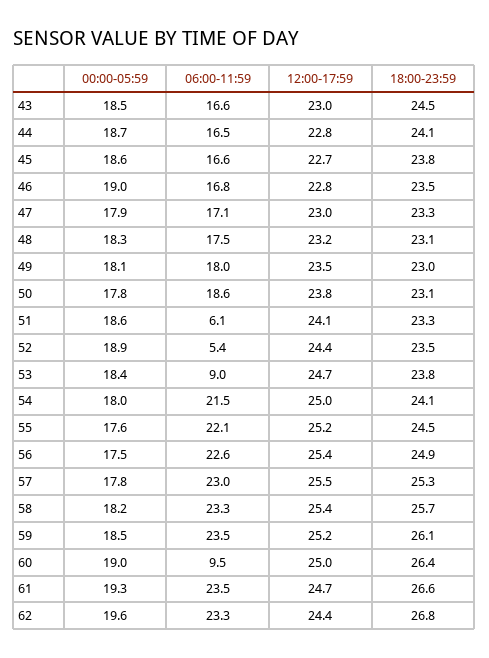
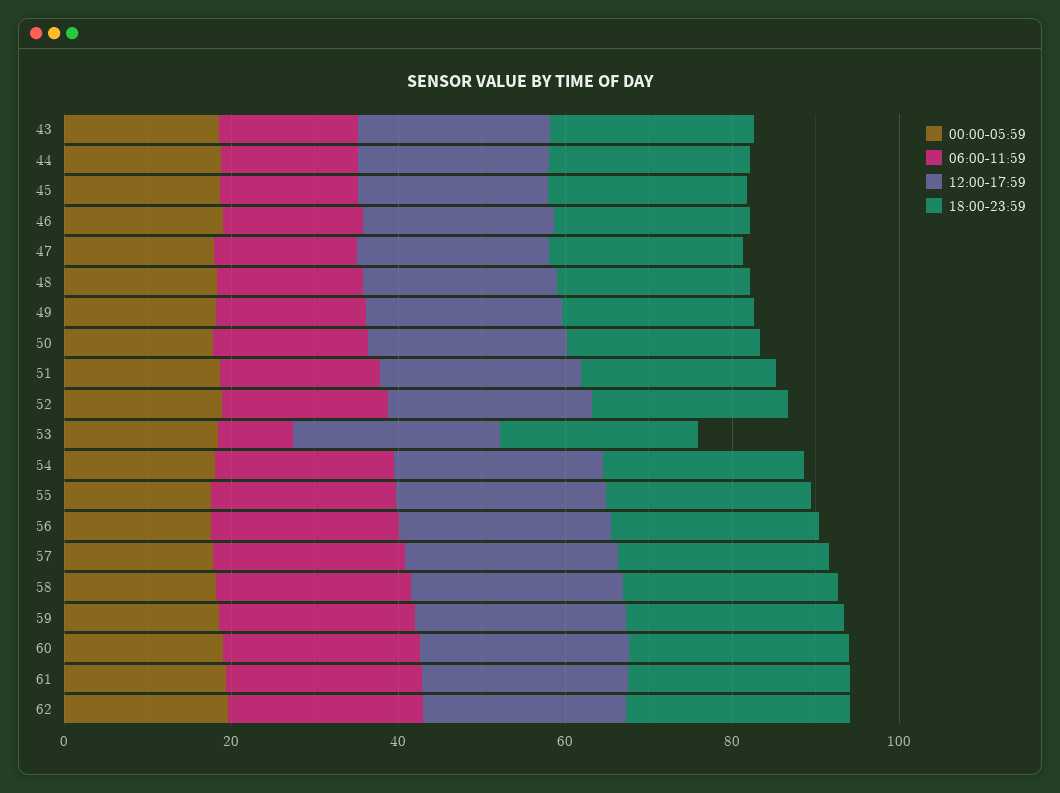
06:00-11:59, 51: 6.1 -> 20
06:00-11:59, 52: 5.4 -> 20
06:00-11:59, 60: 9.5 -> 25

